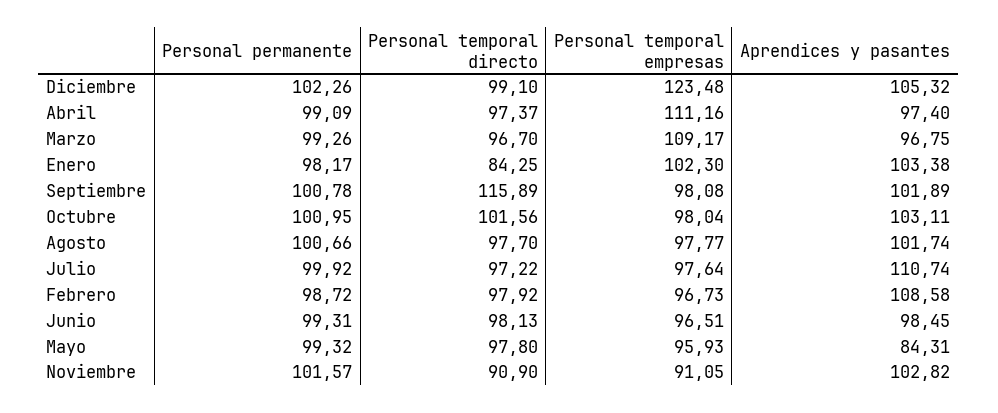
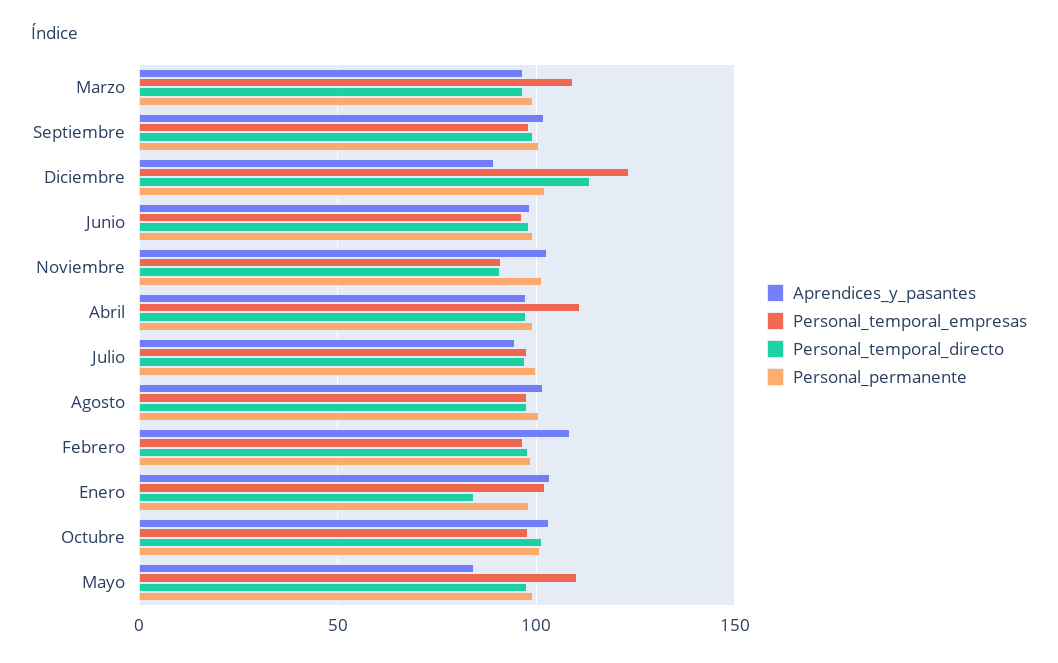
Personal temporal directo, Diciembre: 99.1 -> 115
Aprendices y pasantes, Diciembre: 105.32 -> 90
Personal temporal directo, Septiembre: 115.89 -> 100
Aprendices y pasantes, Julio: 110.74 -> 95
Personal temporal empresas, Mayo: 95.93 -> 110

